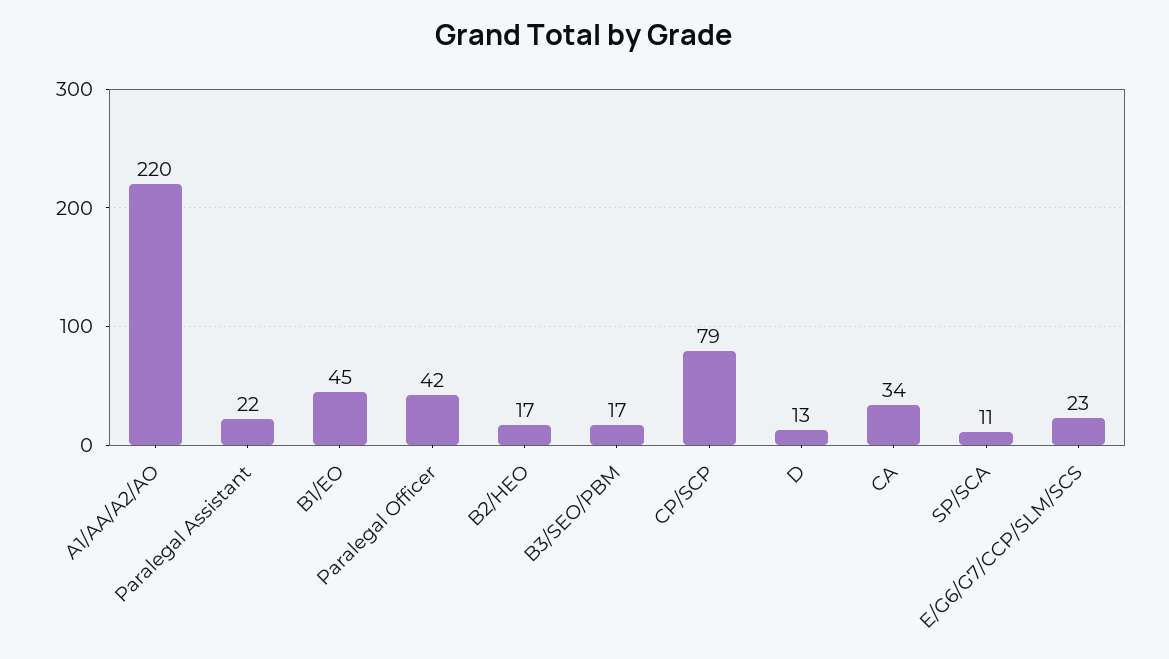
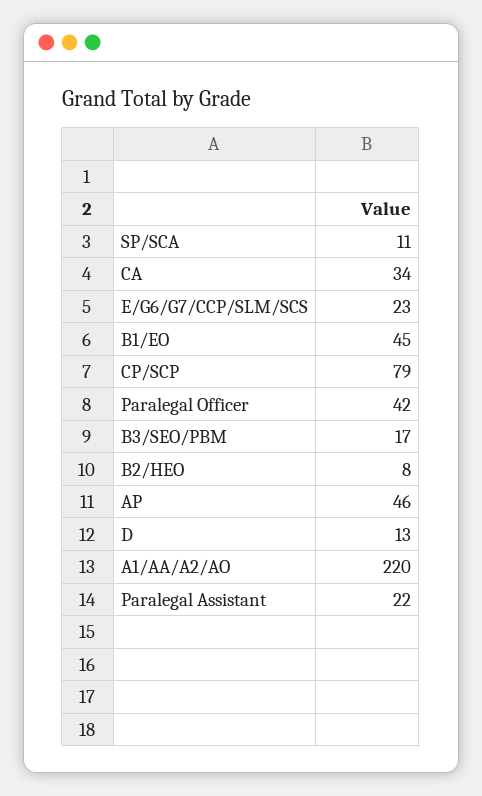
B2/HEO: 17 -> 8
AP: none -> 46

